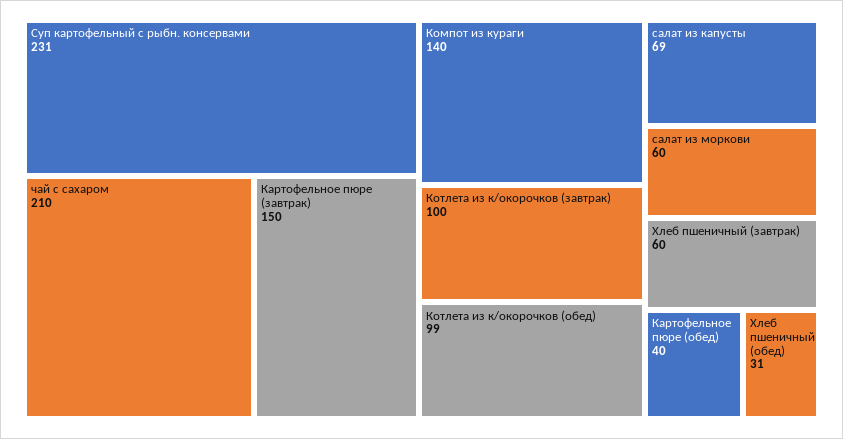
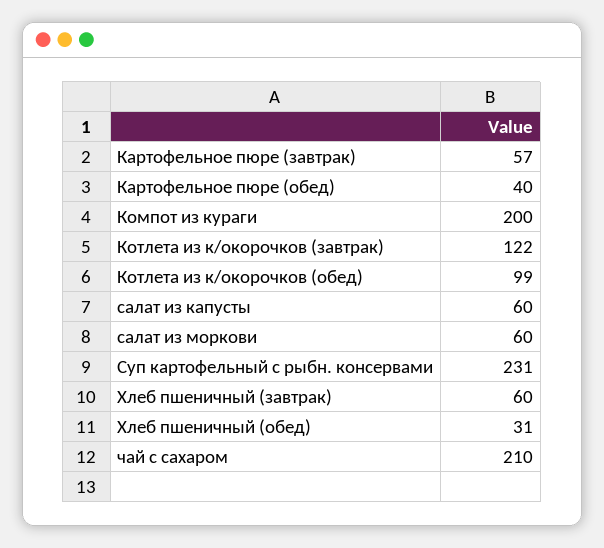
Картофельное пюре (завтрак): 150 -> 57
Компот из кураги: 140 -> 200
Котлета из к/окорочков (завтрак): 100 -> 122
салат из капусты: 69 -> 60

